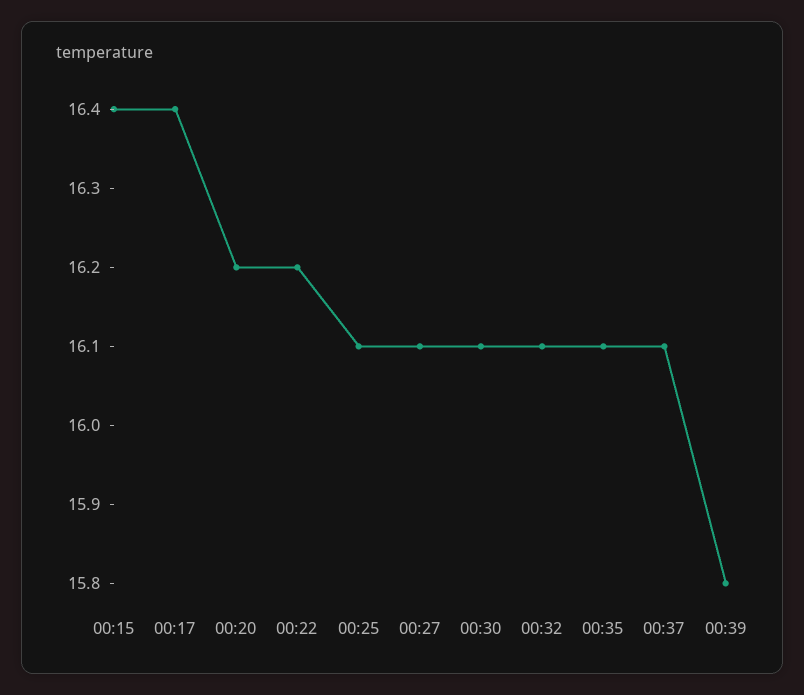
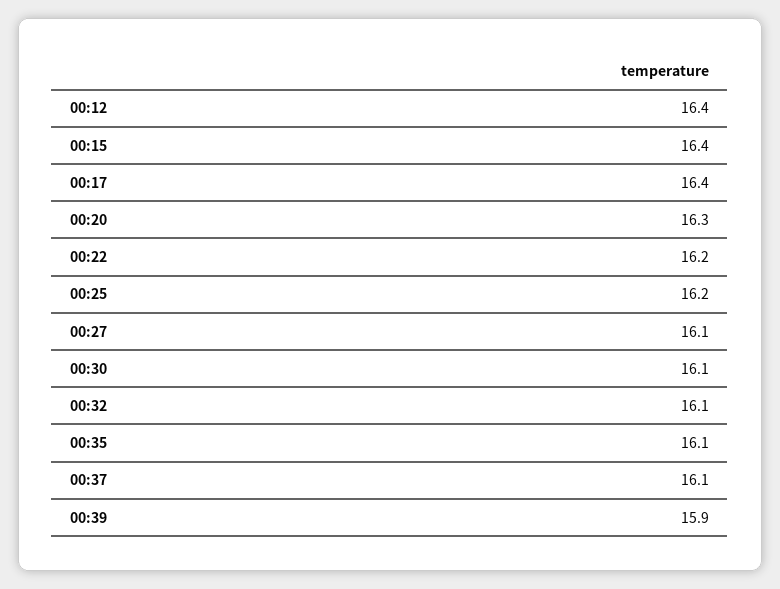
00:20: 16.2 -> 16.3
00:25: 16.1 -> 16.2
00:39: 15.8 -> 15.9
00:12: none -> 16.4

